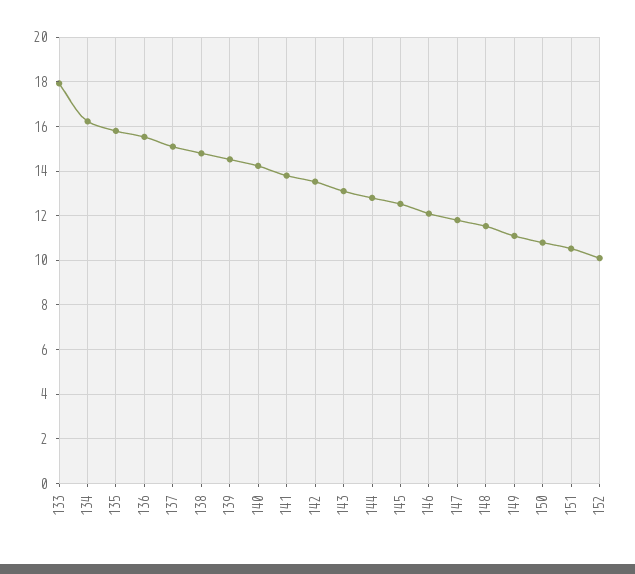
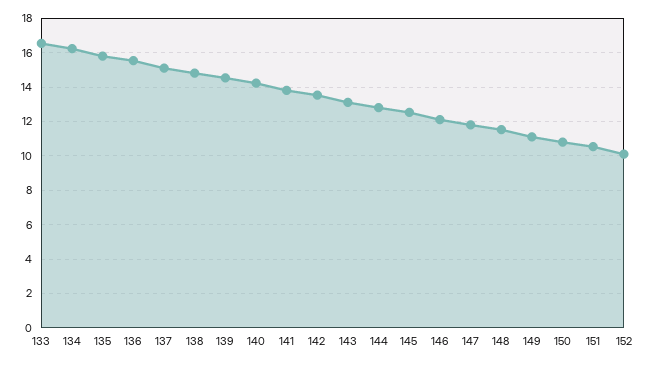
133: 18 -> 16.5

